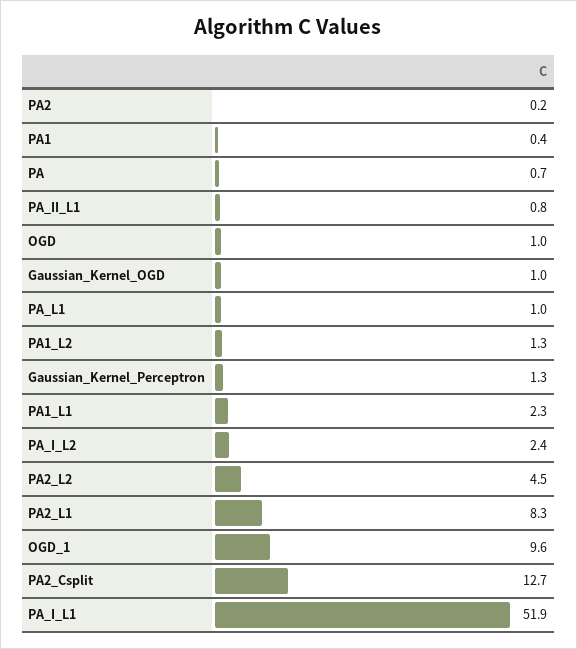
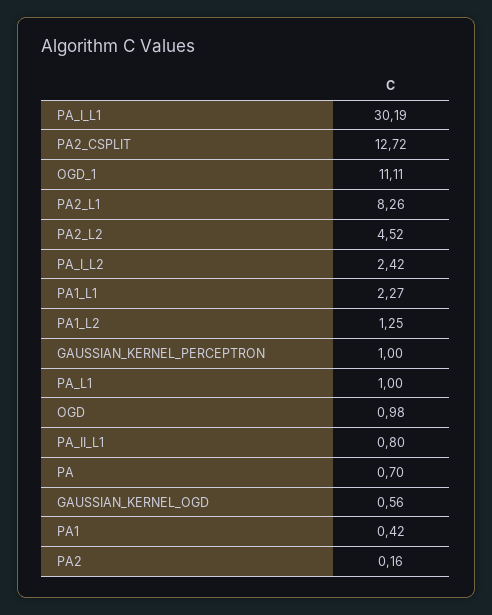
Gaussian_Kernel_OGD: 1 -> 0.56
Gaussian_Kernel_Perceptron: 1.3 -> 1
OGD_1: 9.6 -> 11.11
PA_I_L1: 51.9 -> 30.19

